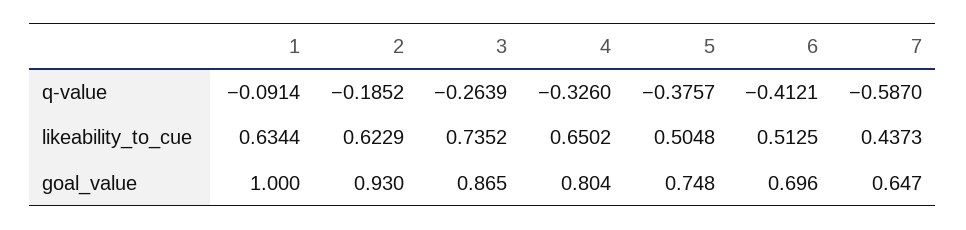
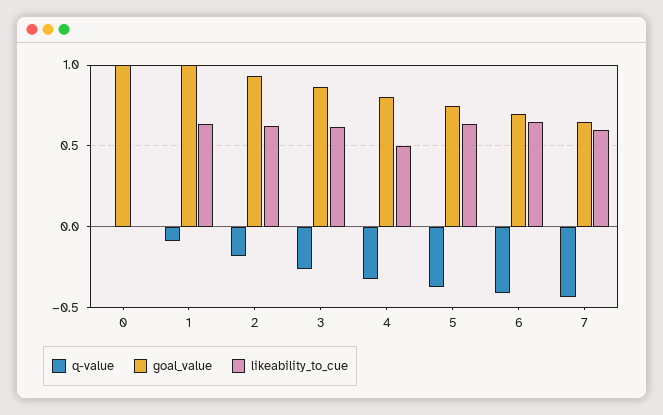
q-value, 7: -0.587 -> -0.45
likeability_to_cue, 3: 0.7352 -> 0.6
likeability_to_cue, 4: 0.6502 -> 0.5
likeability_to_cue, 5: 0.5048 -> 0.65
likeability_to_cue, 6: 0.5125 -> 0.65
likeability_to_cue, 7: 0.4373 -> 0.6
q-value, 0: none -> 0
goal_value, 0: none -> 1
likeability_to_cue, 0: none -> 0

